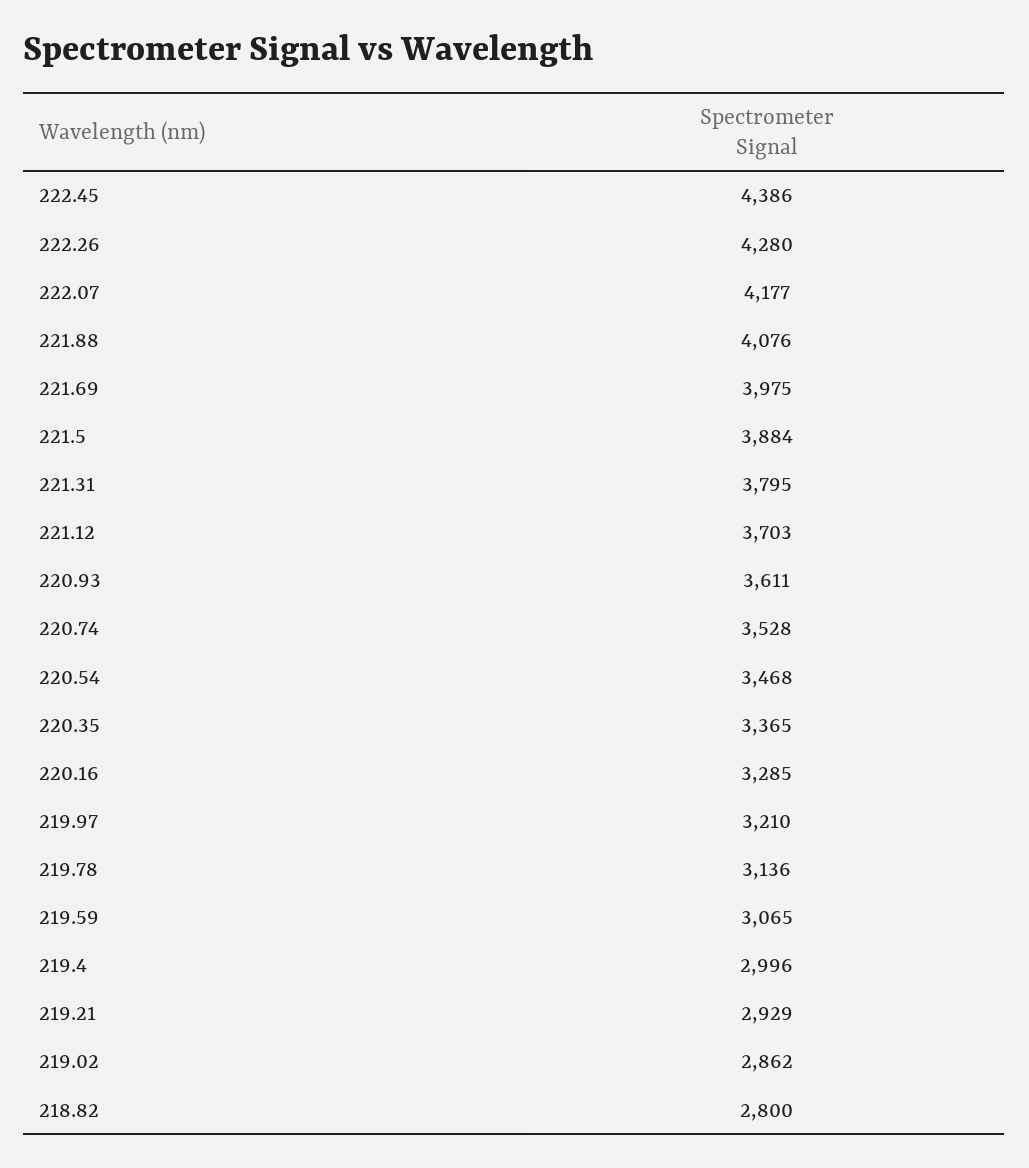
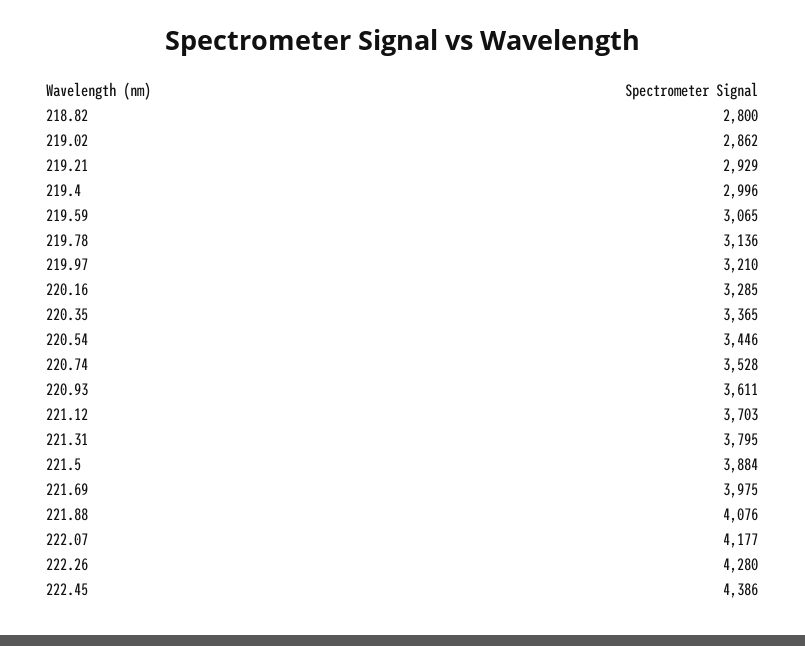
220.54: 3468 -> 3446

